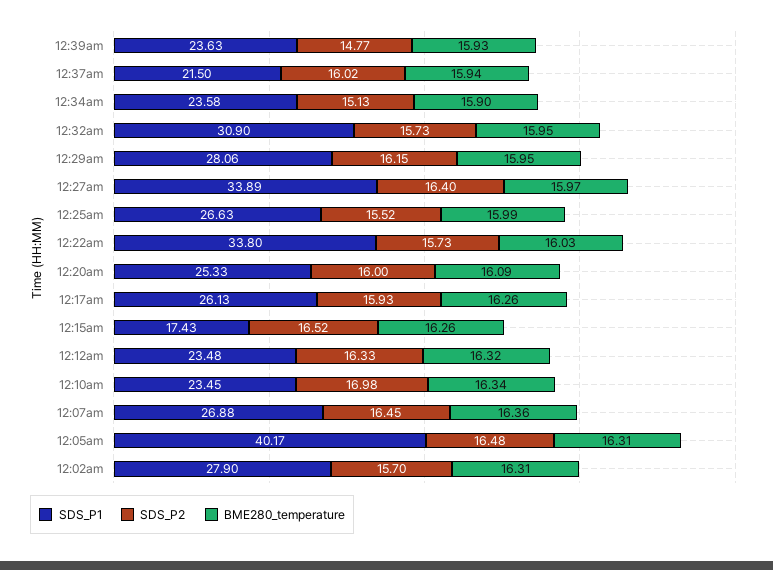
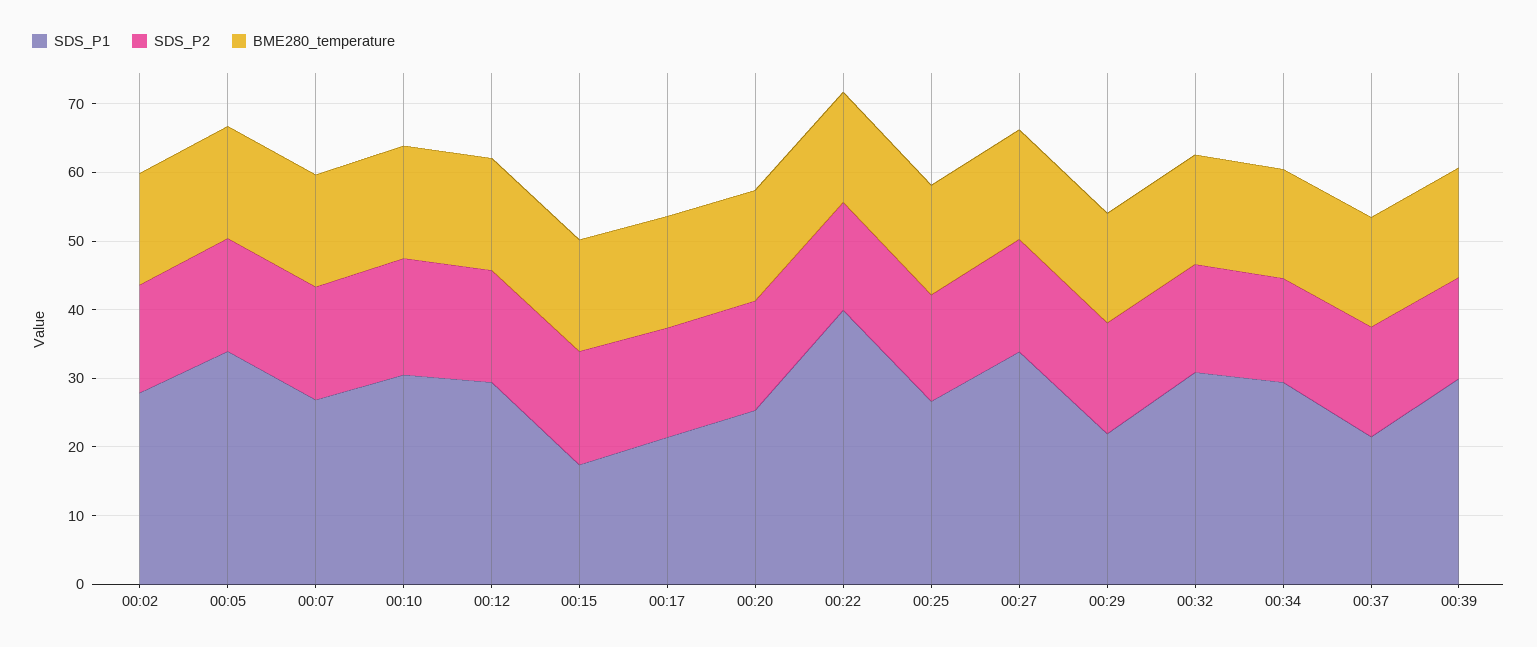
SDS_P1, 12:39am: 23.63 -> 30
SDS_P1, 12:34am: 23.58 -> 30
SDS_P1, 12:29am: 28.06 -> 22
SDS_P1, 12:22am: 33.8 -> 40
SDS_P1, 12:17am: 26.13 -> 22
SDS_P1, 12:12am: 23.48 -> 30
SDS_P1, 12:10am: 23.45 -> 30
SDS_P1, 12:05am: 40.17 -> 34

